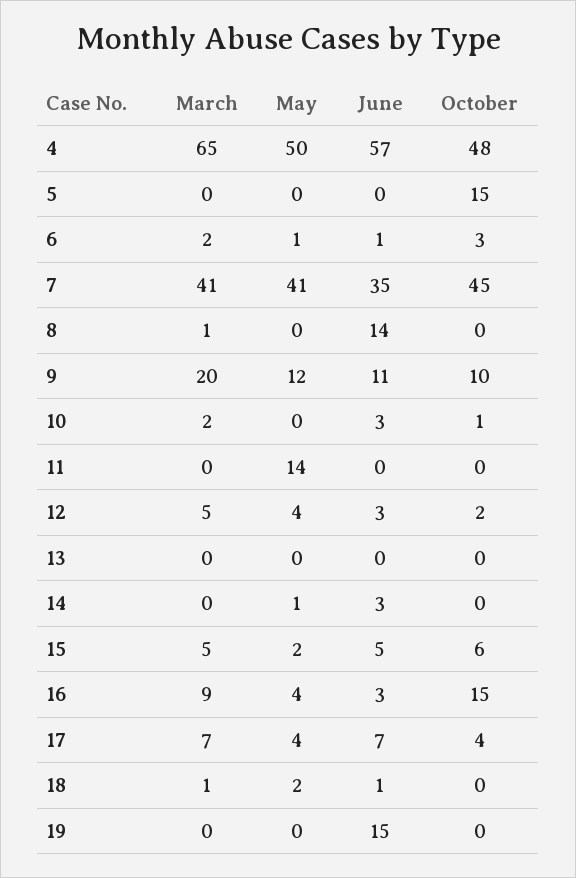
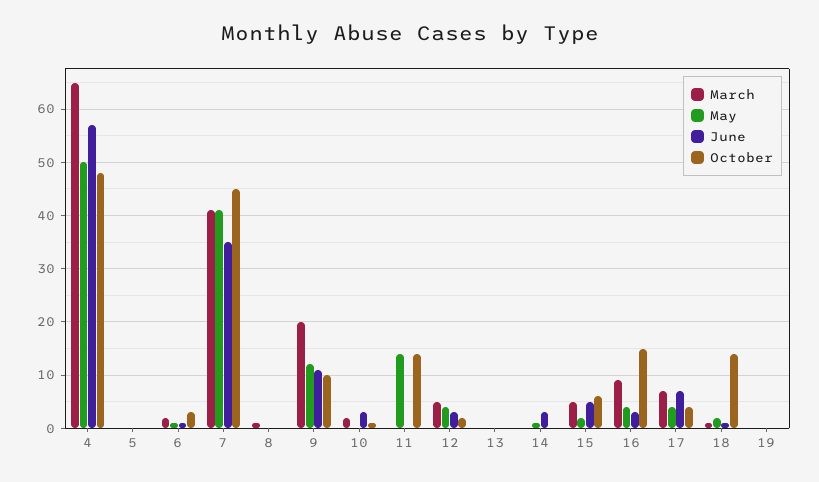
October, 5: 15 -> 0
June, 8: 14 -> 0
October, 11: 0 -> 15
October, 18: 0 -> 15
June, 19: 15 -> 0

